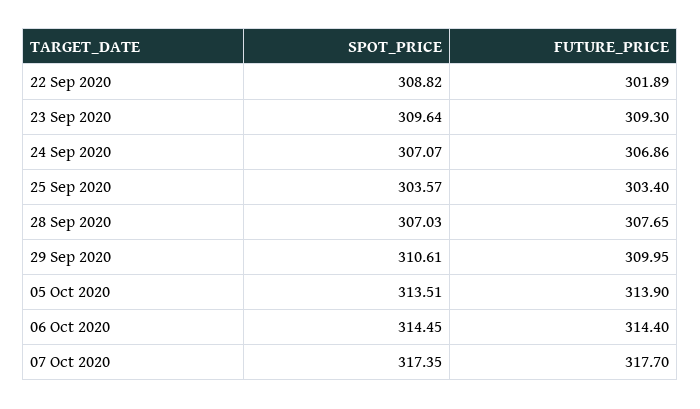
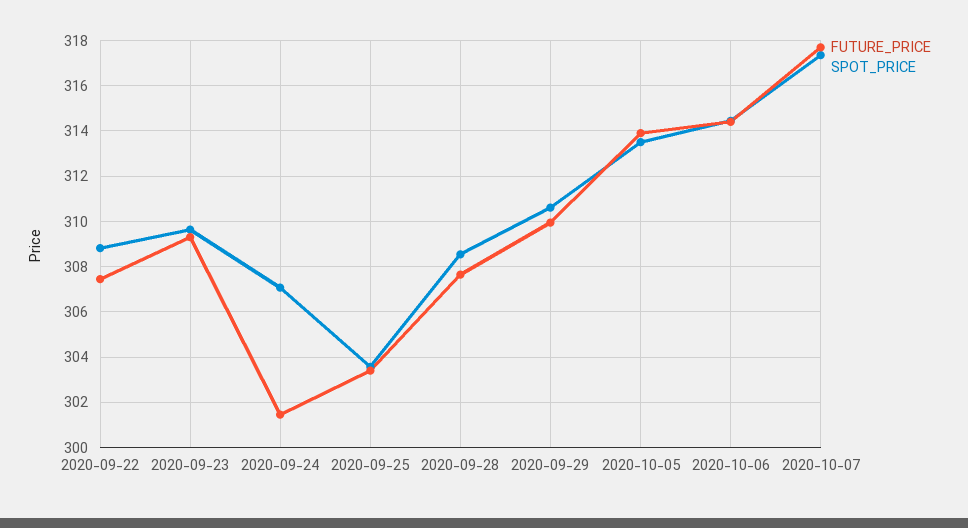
FUTURE_PRICE, 22 Sep 2020: 301.89 -> 307.5
FUTURE_PRICE, 24 Sep 2020: 306.86 -> 301.5
SPOT_PRICE, 28 Sep 2020: 307.03 -> 308.5

